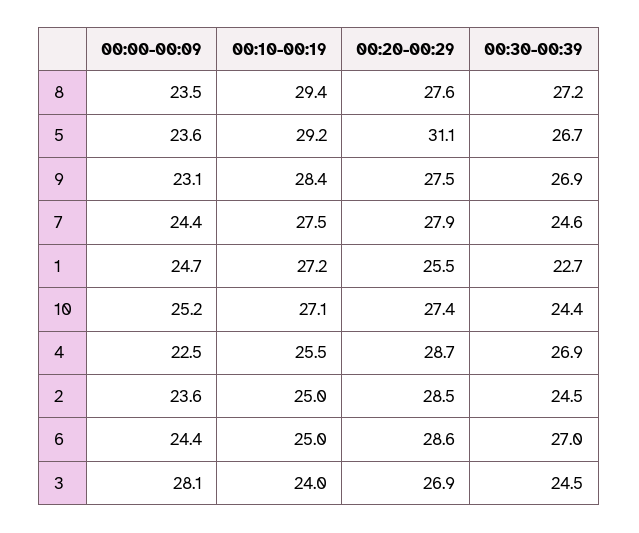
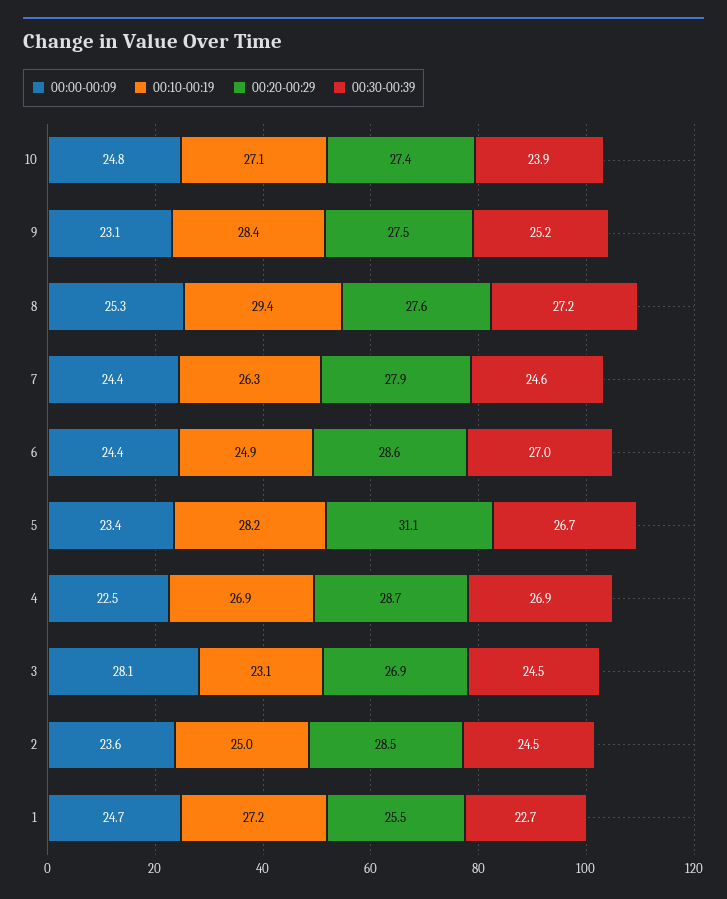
00:00-00:09, 8: 23.5 -> 25.3
00:00-00:09, 5: 23.6 -> 23.4
00:10-00:19, 5: 29.2 -> 28.2
00:30-00:39, 9: 26.9 -> 25.2
00:10-00:19, 7: 27.5 -> 26.3
00:00-00:09, 10: 25.2 -> 24.8
00:30-00:39, 10: 24.4 -> 23.9
00:10-00:19, 4: 25.5 -> 26.9
00:10-00:19, 6: 25 -> 24.9
00:10-00:19, 3: 24 -> 23.1

